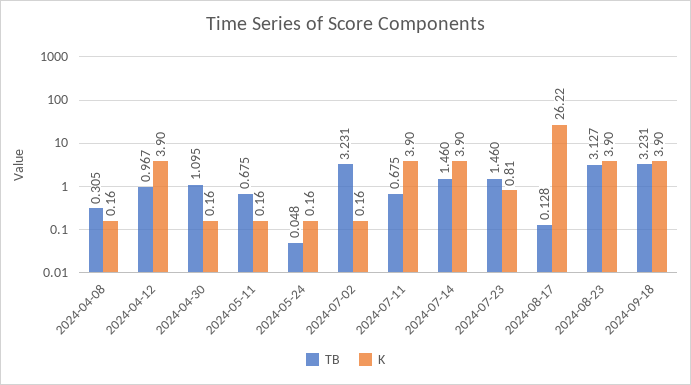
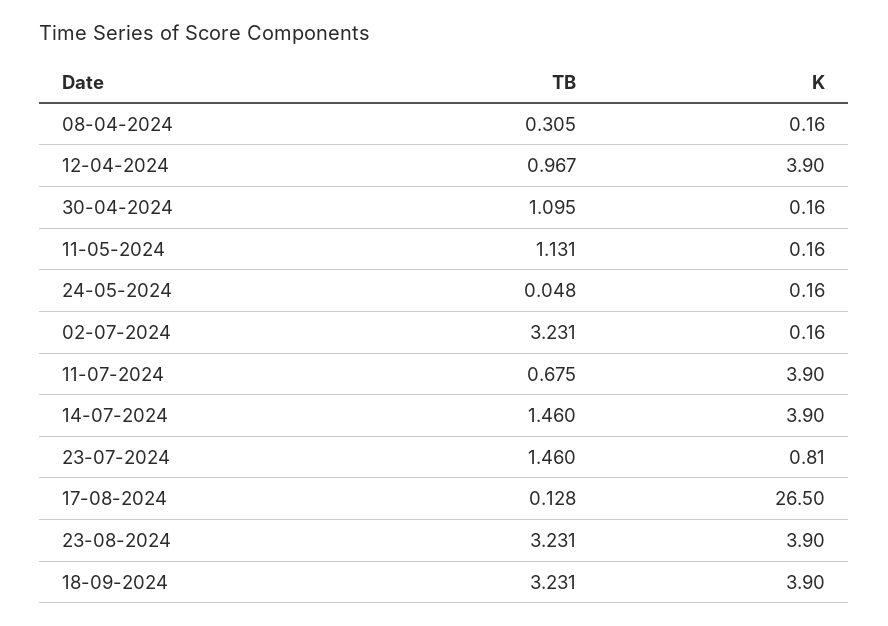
TB, 2024-05-11: 0.675 -> 1.131
K, 2024-08-17: 26.22 -> 26.5
TB, 2024-08-23: 3.127 -> 3.231

